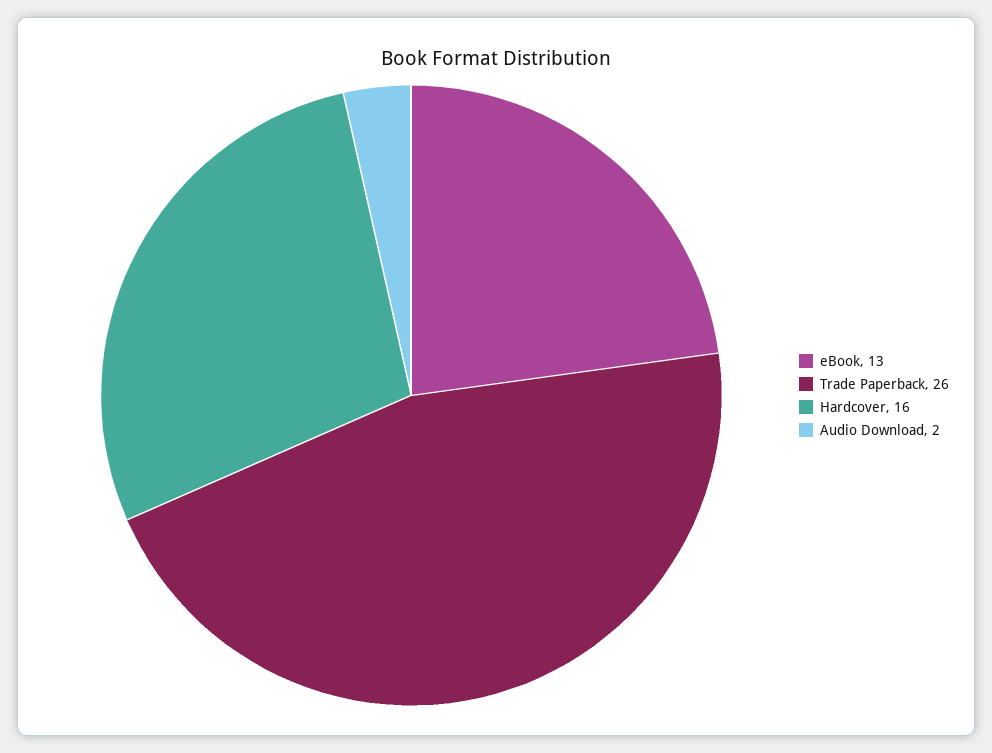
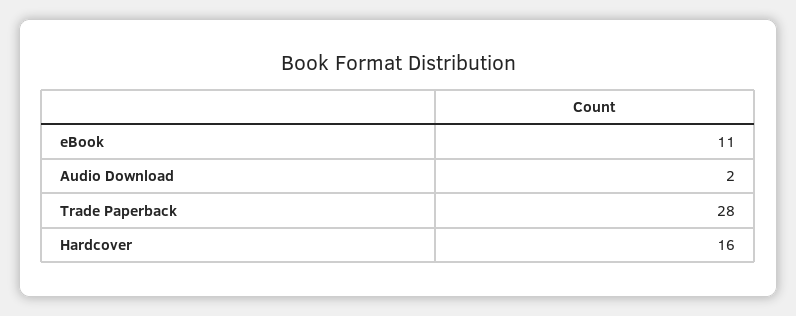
eBook: 13 -> 11
Trade Paperback: 26 -> 28

